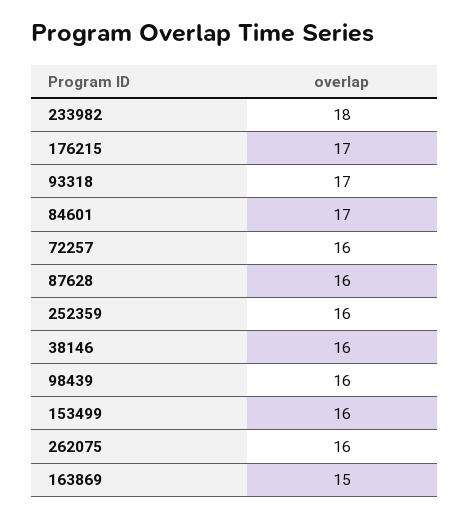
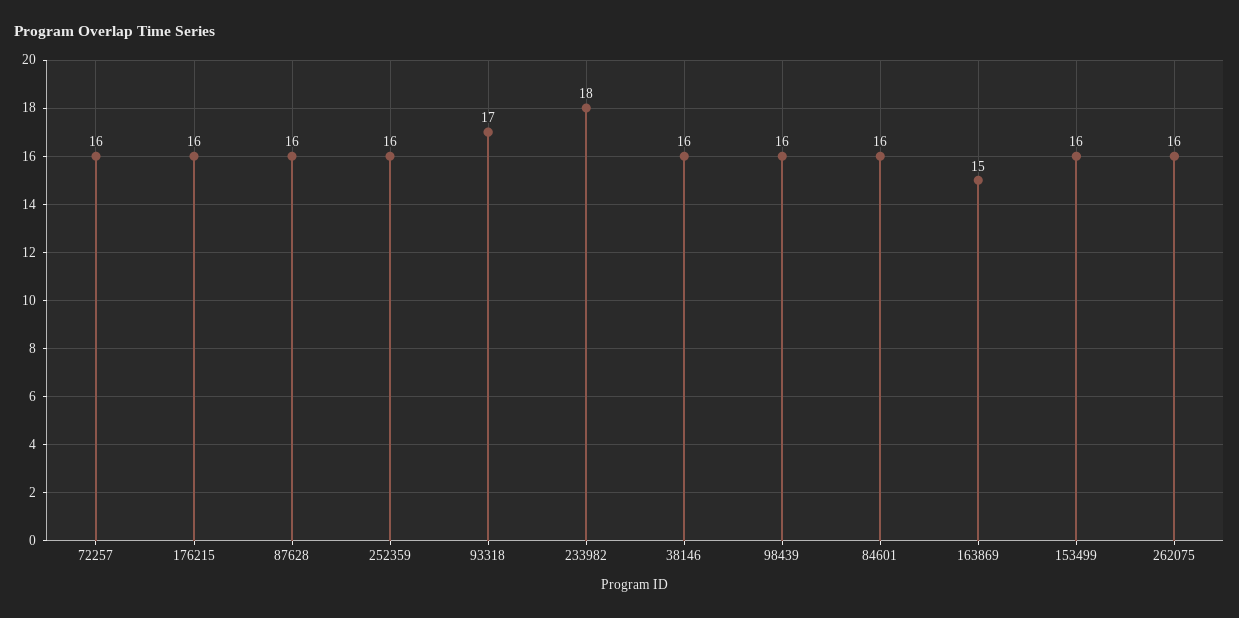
176215: 17 -> 16
84601: 17 -> 16

